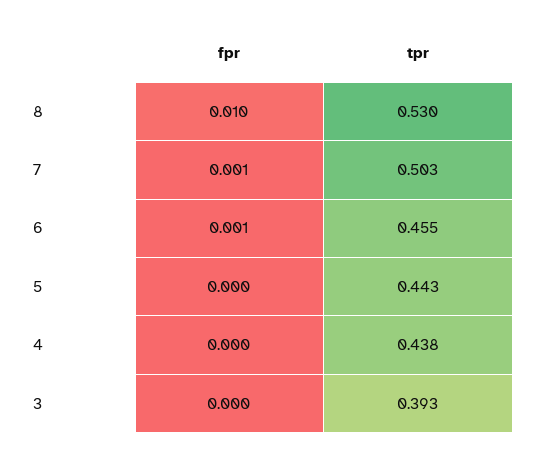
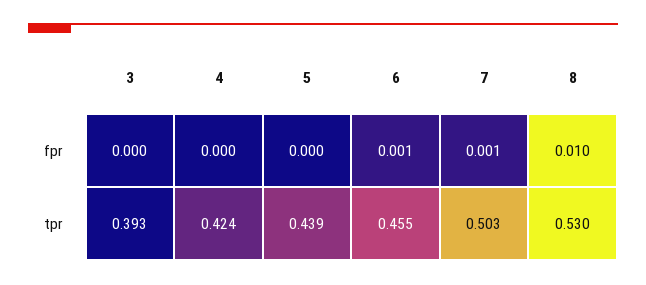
tpr, 5: 0.443 -> 0.439
tpr, 4: 0.438 -> 0.424

